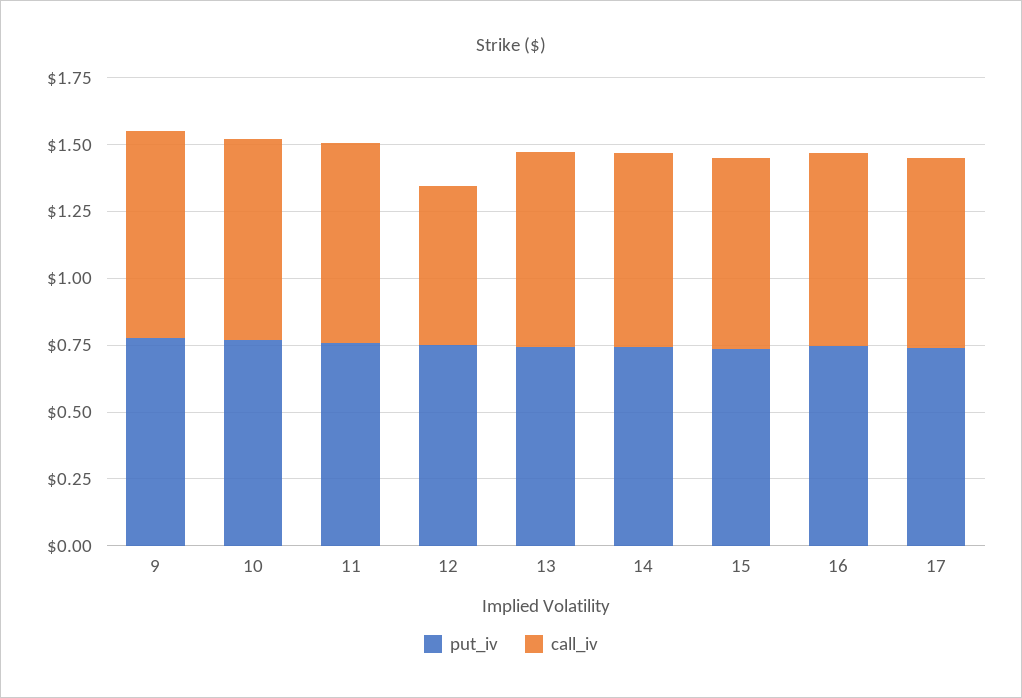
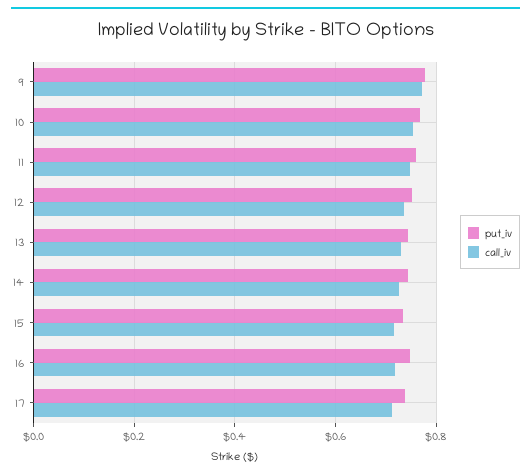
call_iv, 12: 0.6 -> 0.74

